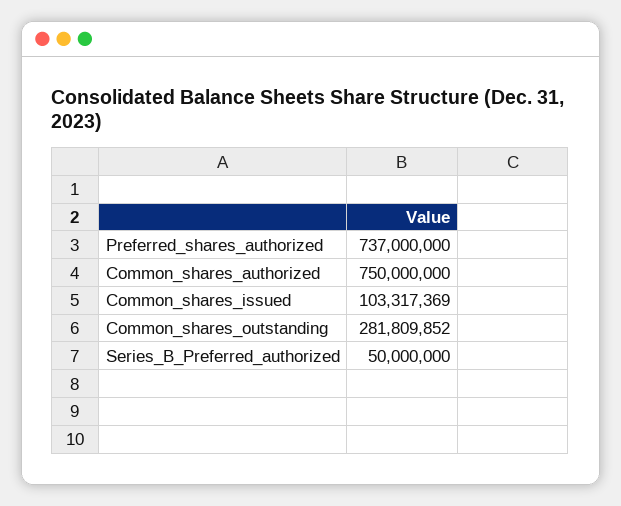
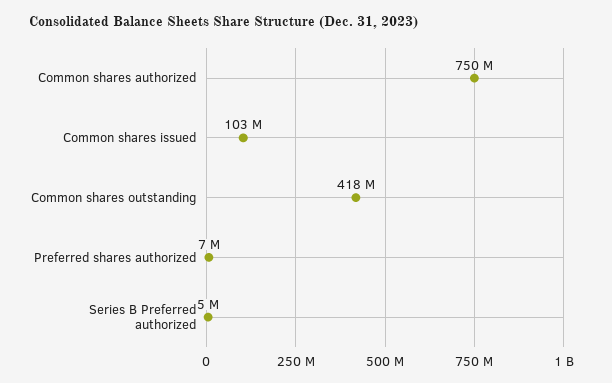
Preferred_shares_authorized: 737000000 -> 7000000
Common_shares_outstanding: 281809852 -> 418000000
Series_B_Preferred_authorized: 50000000 -> 5000000

